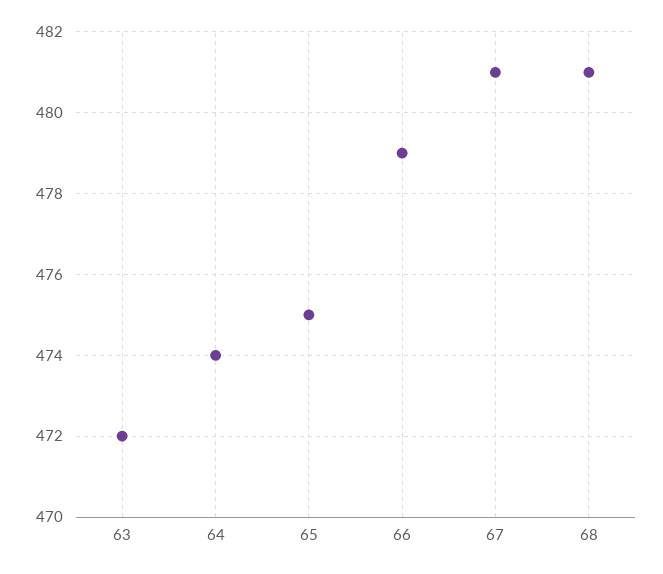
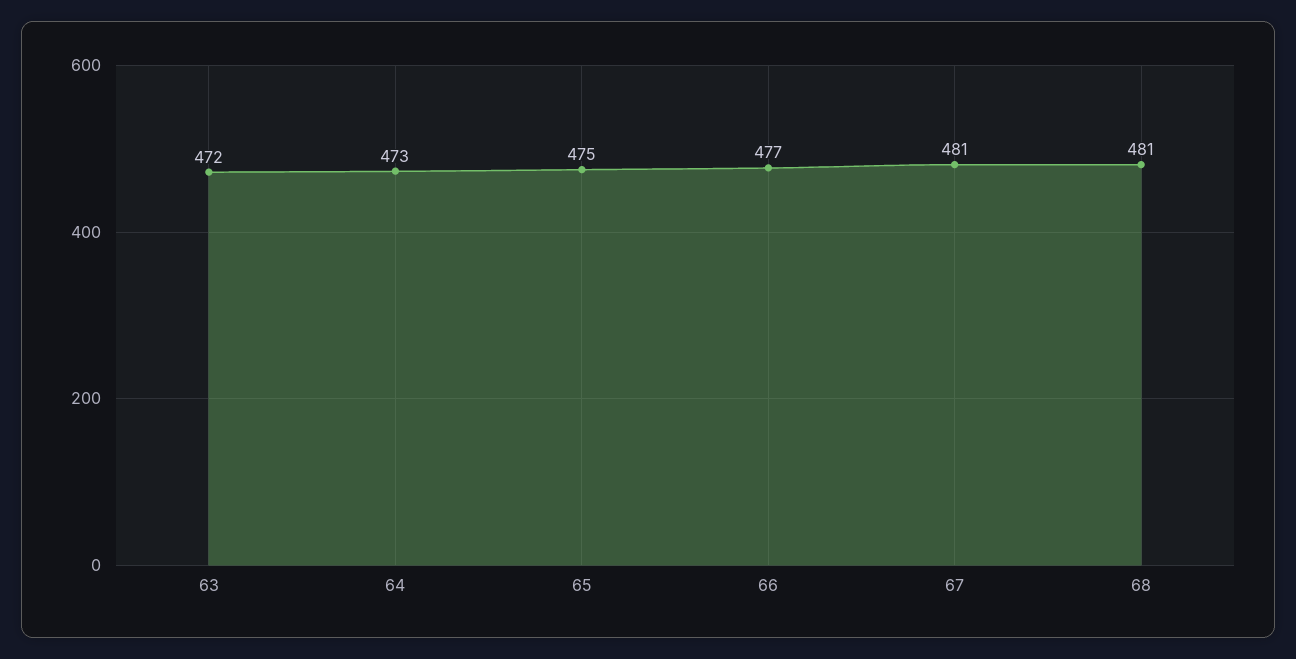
64: 474 -> 473
66: 479 -> 477

